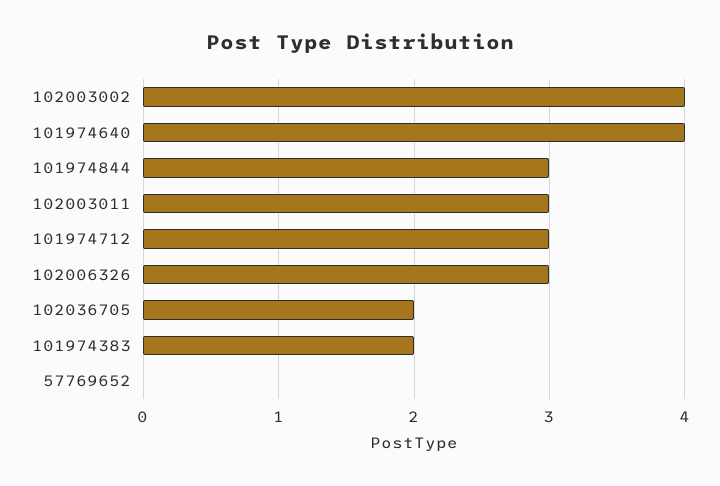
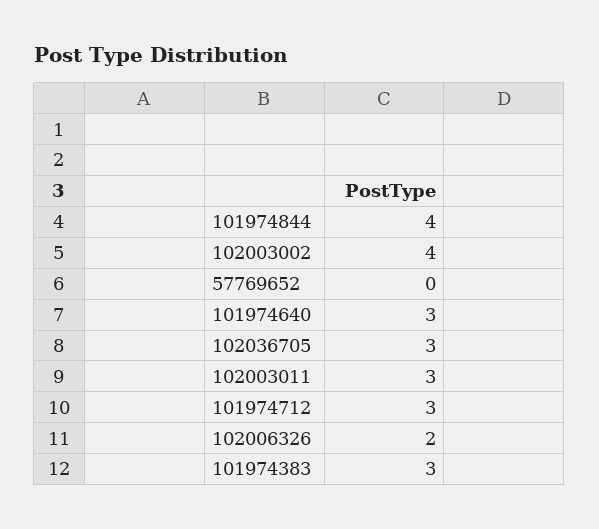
101974640: 4 -> 3
101974844: 3 -> 4
102006326: 3 -> 2
102036705: 2 -> 3
101974383: 2 -> 3

